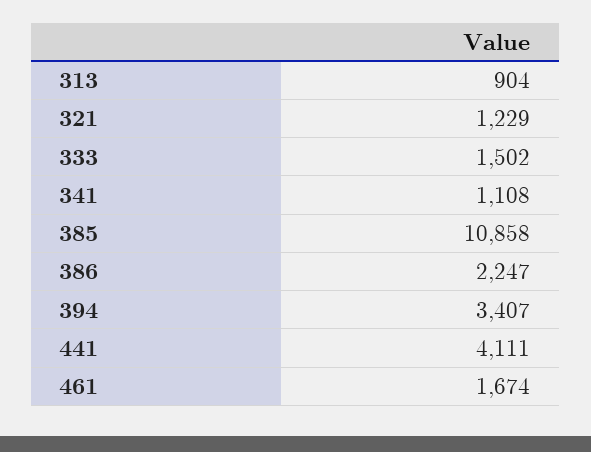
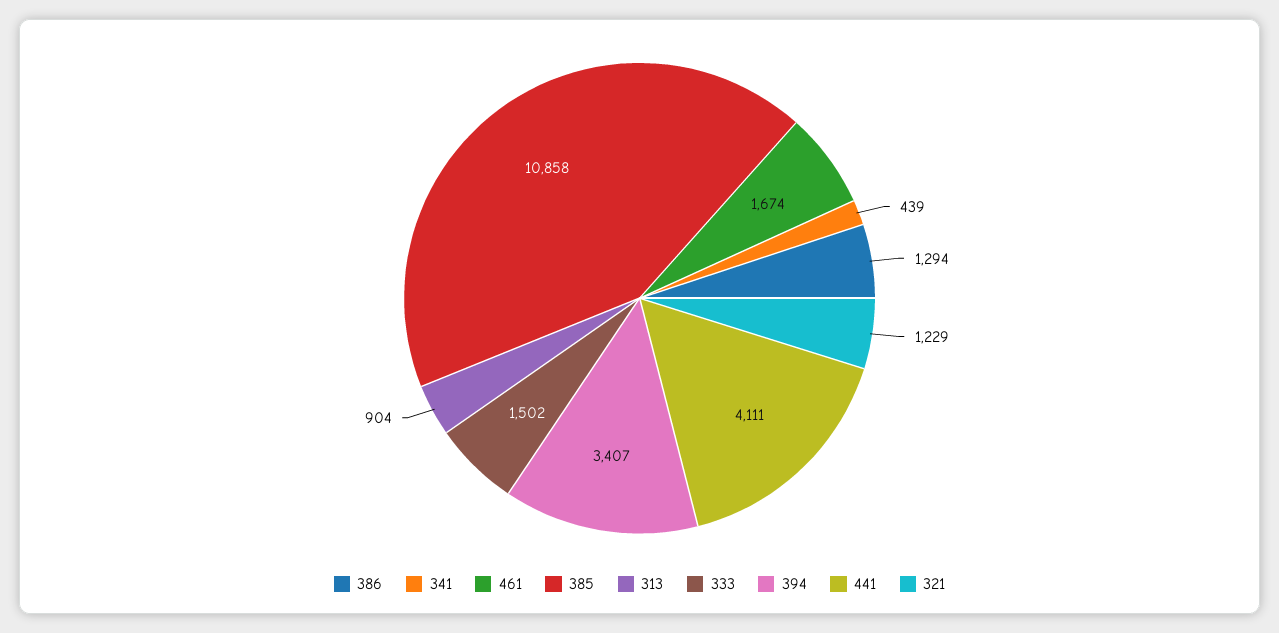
341: 1108 -> 439
386: 2247 -> 1294

